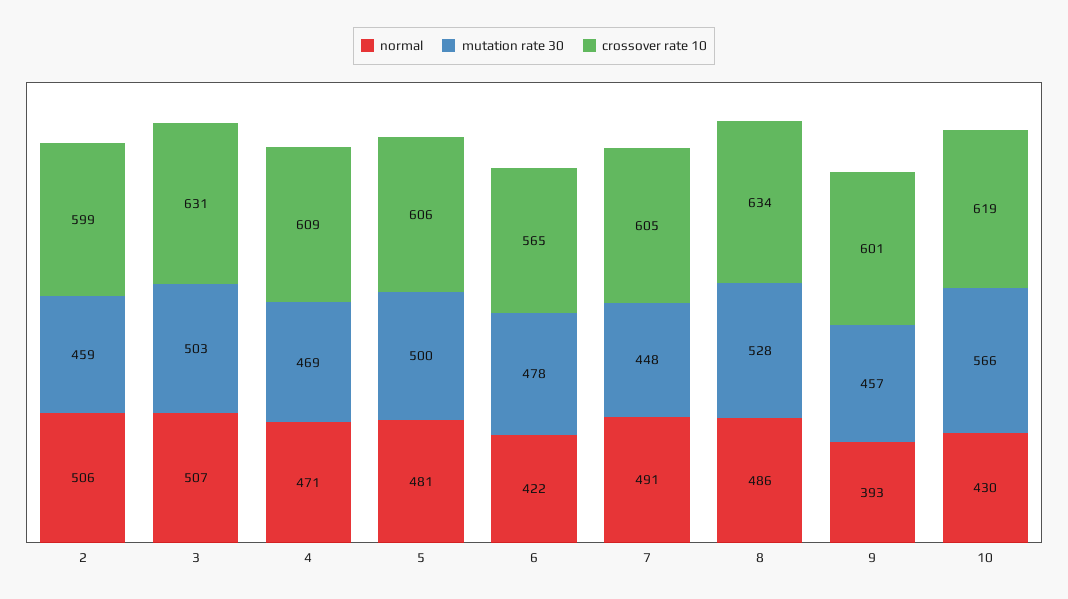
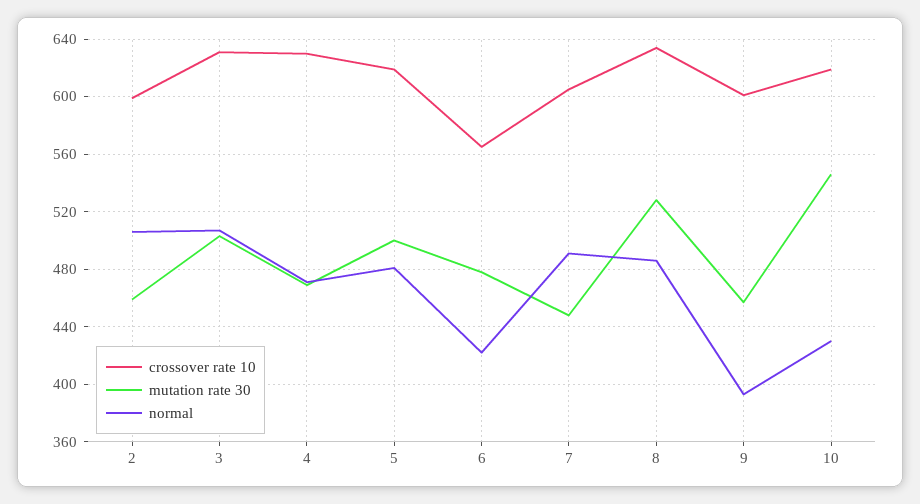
crossover rate 10, 4: 609 -> 630
crossover rate 10, 5: 606 -> 620
mutation rate 30, 10: 566 -> 545

